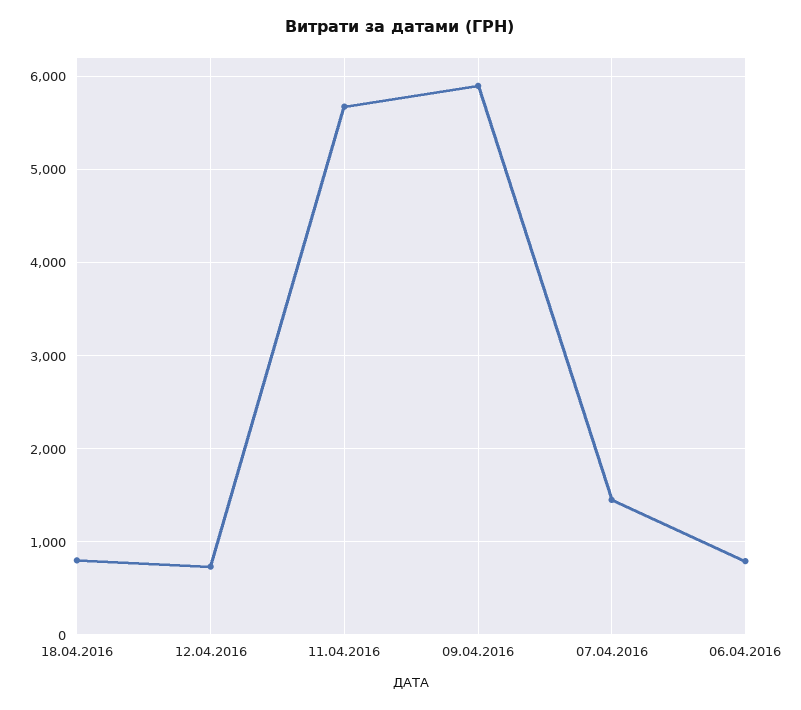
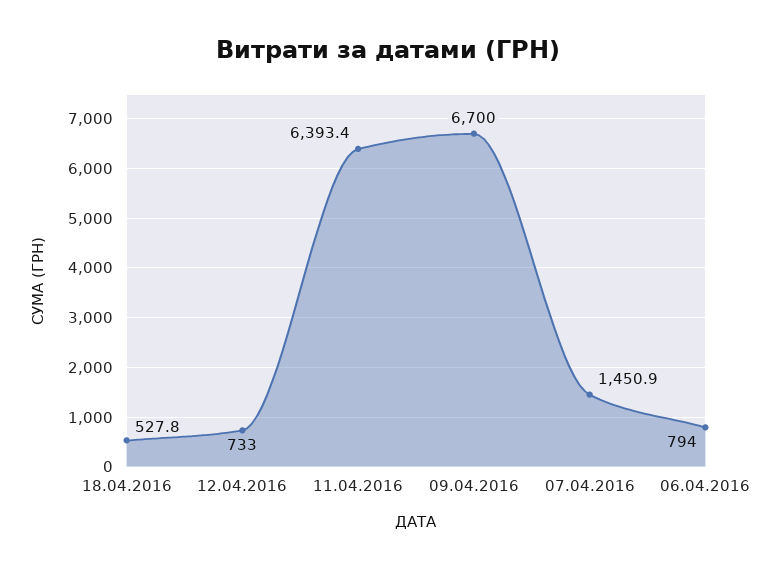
18.04.2016: 800 -> 527.8
11.04.2016: 5700 -> 6393.4
09.04.2016: 5900 -> 6700

